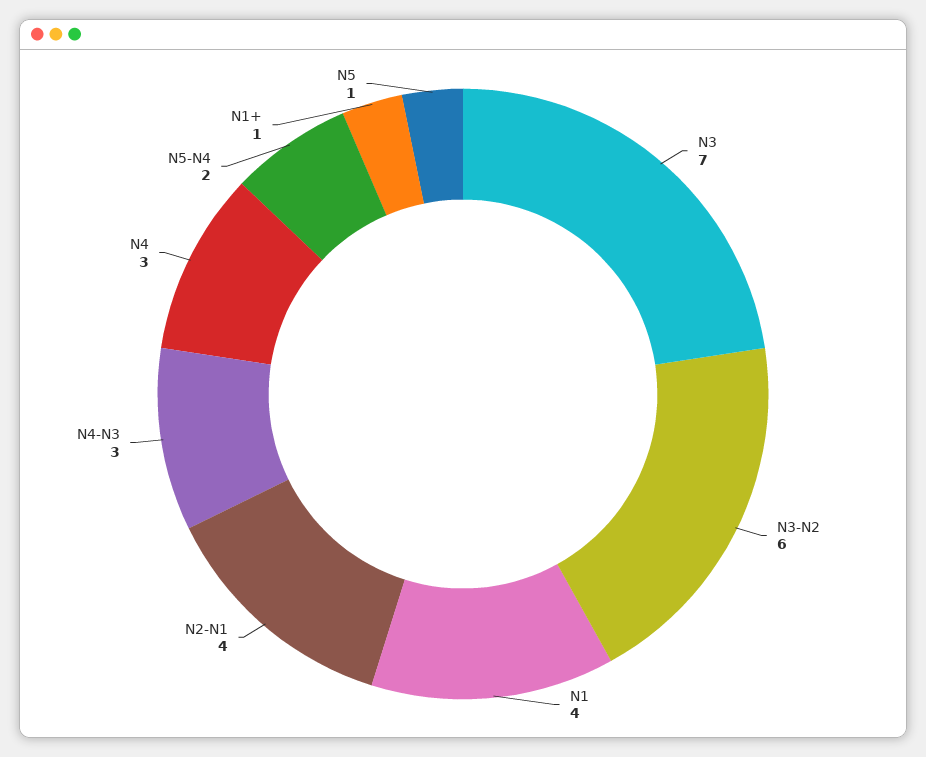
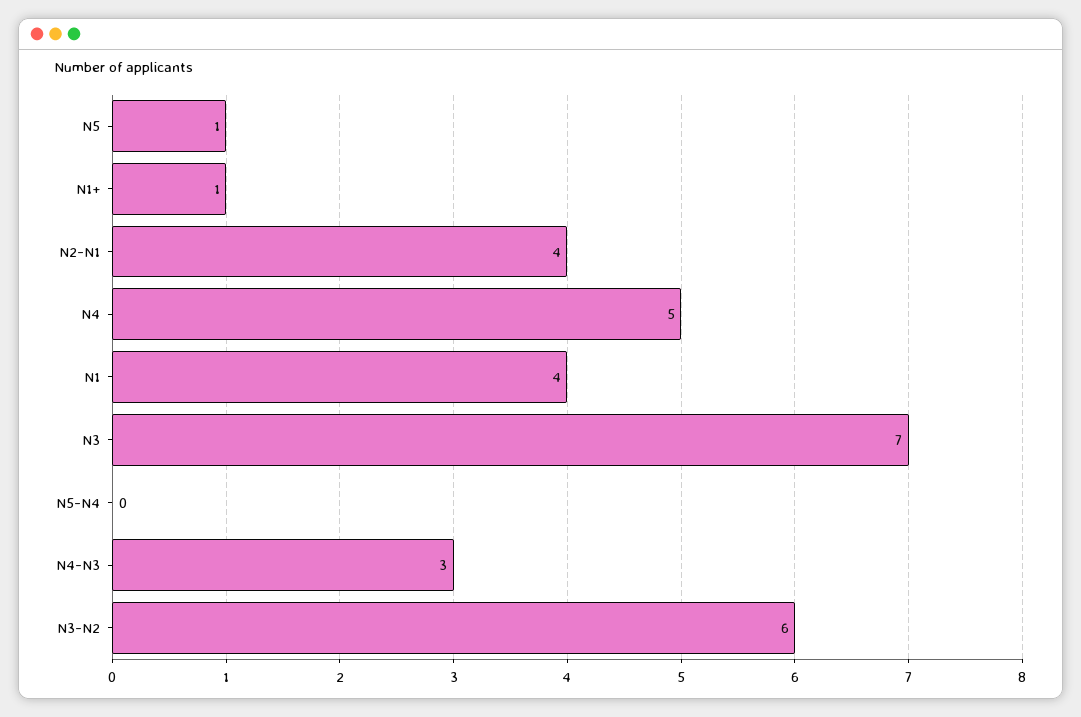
N4: 3 -> 5
N5-N4: 2 -> 0

